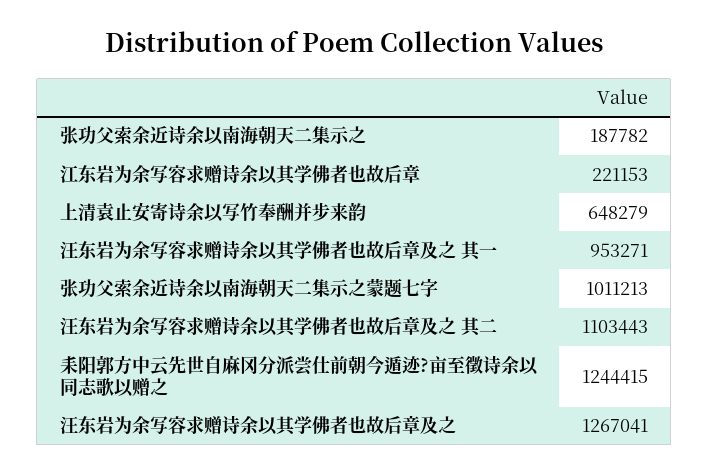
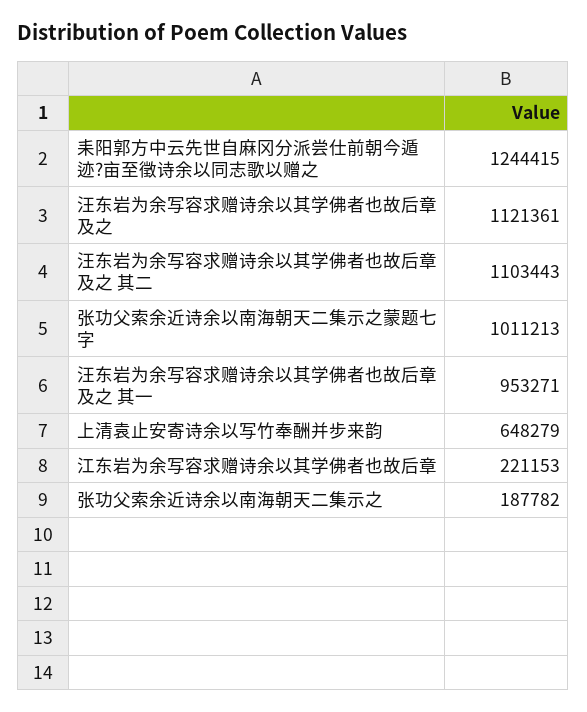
汪东岩为余写容求赠诗余以其学佛者也故后章及之: 1267041 -> 1121361

